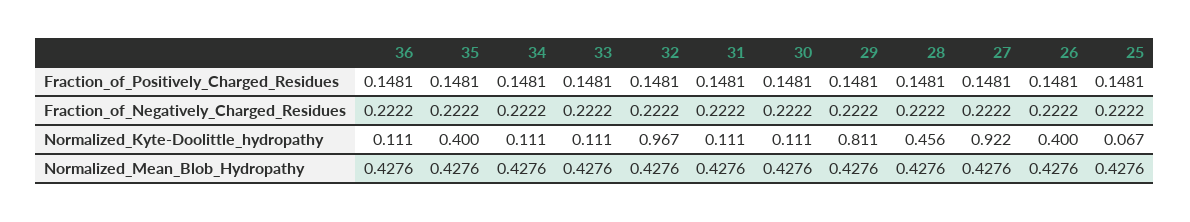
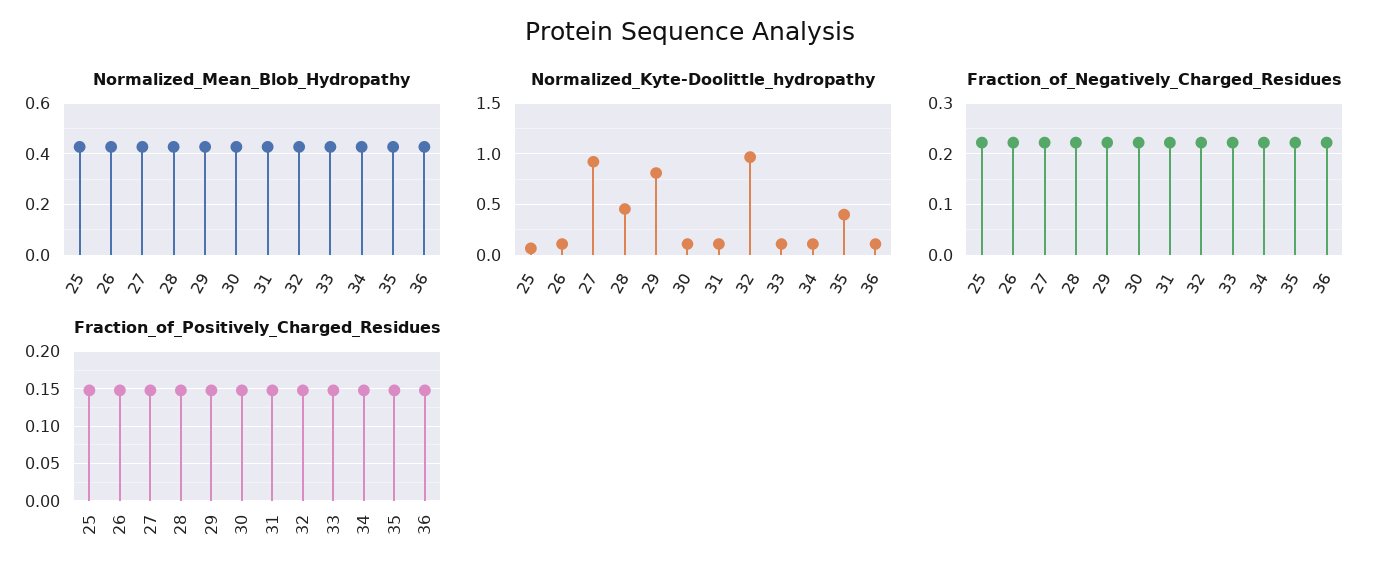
Normalized_Kyte-Doolittle_hydropathy, 26: 0.4 -> 0.1

